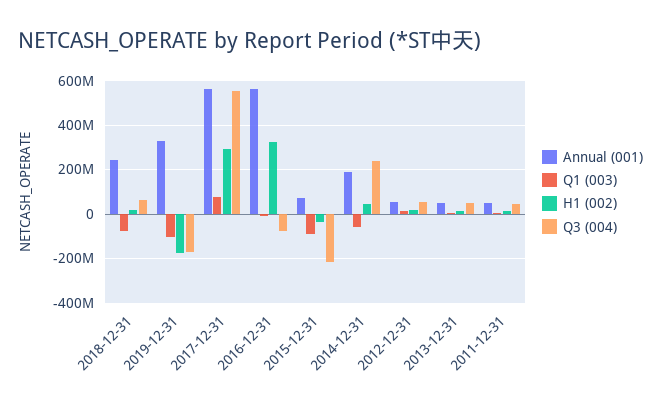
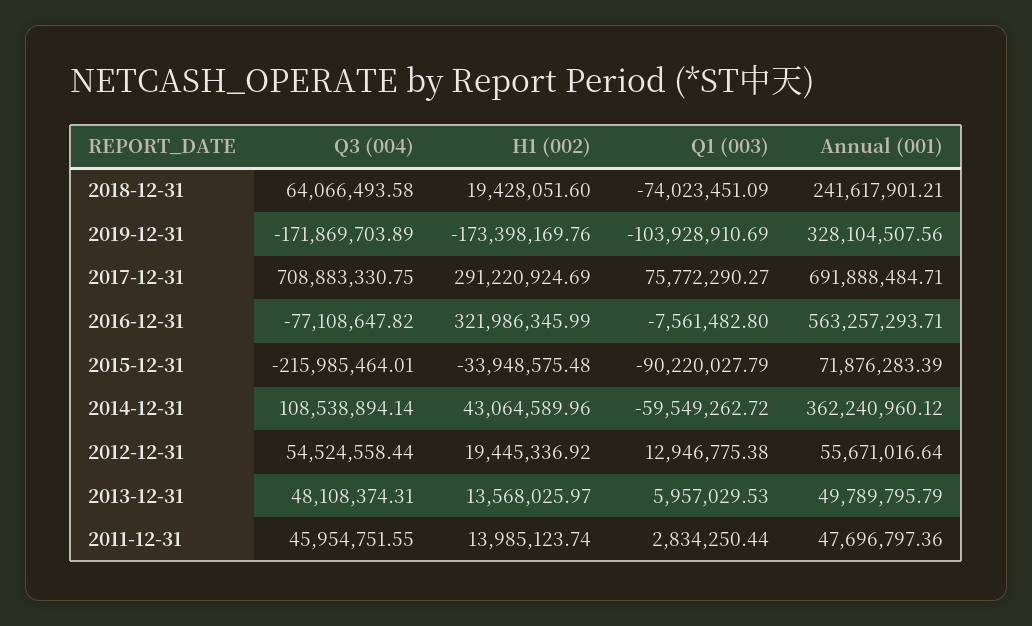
Annual (001), 2017-12-31: 550000000 -> 691888484.71
Q3 (004), 2017-12-31: 550000000 -> 708883330.75
Annual (001), 2014-12-31: 200000000 -> 362240960.12
Q3 (004), 2014-12-31: 250000000 -> 108538894.14

